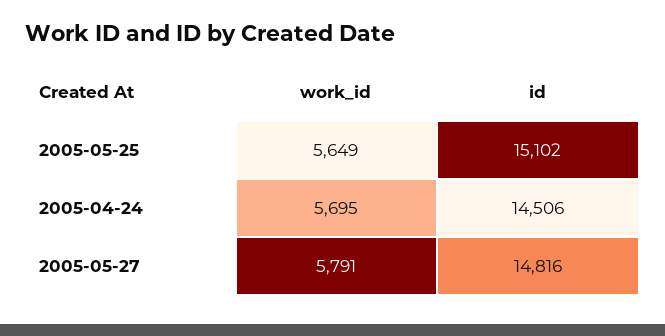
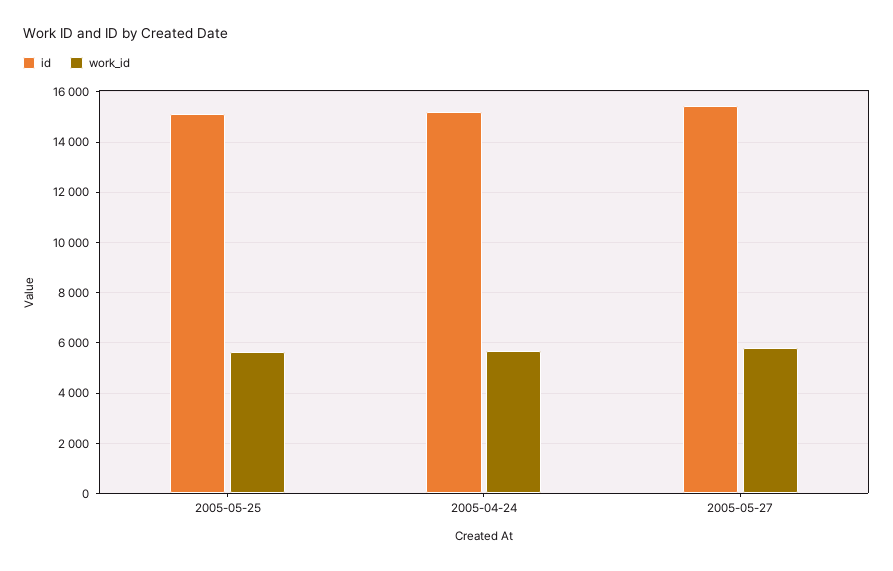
id, 2005-04-24: 14506 -> 15250
id, 2005-05-27: 14816 -> 15500

